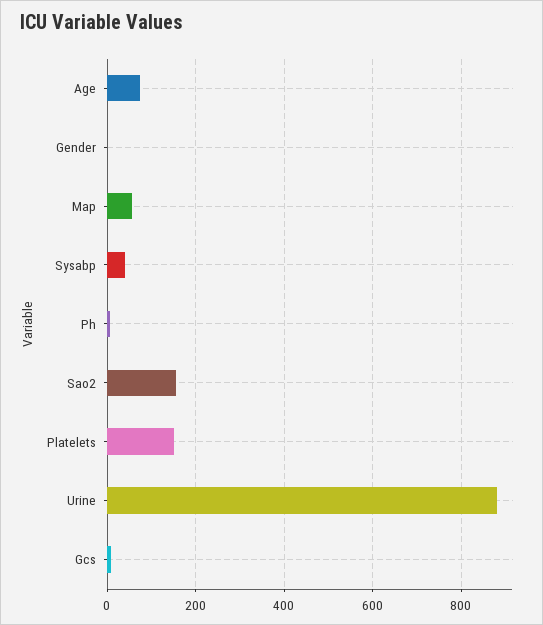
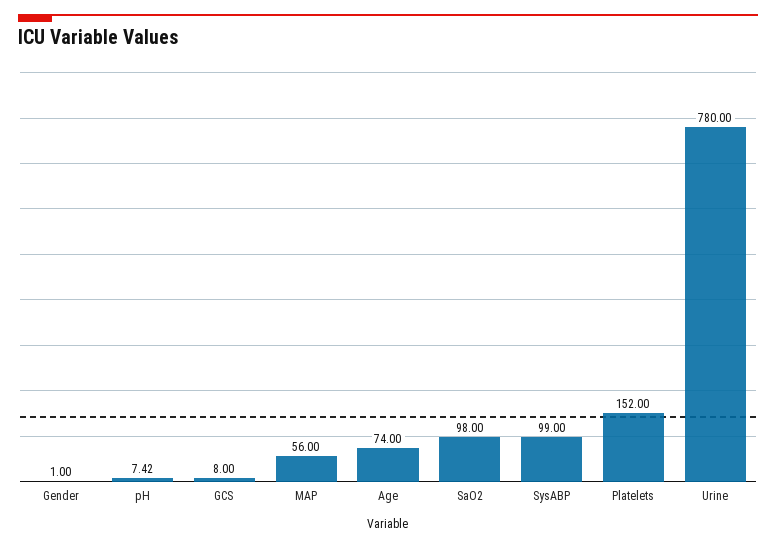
Sysabp: 40 -> 99
Sao2: 160 -> 98
Urine: 880 -> 780

